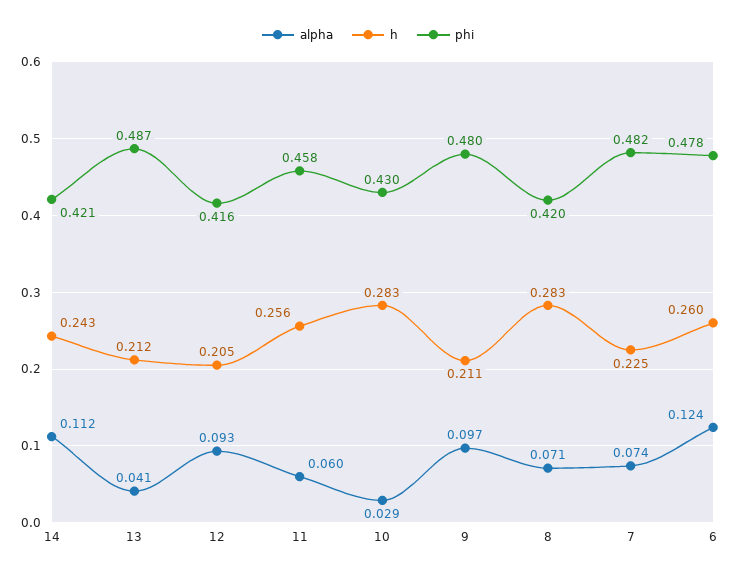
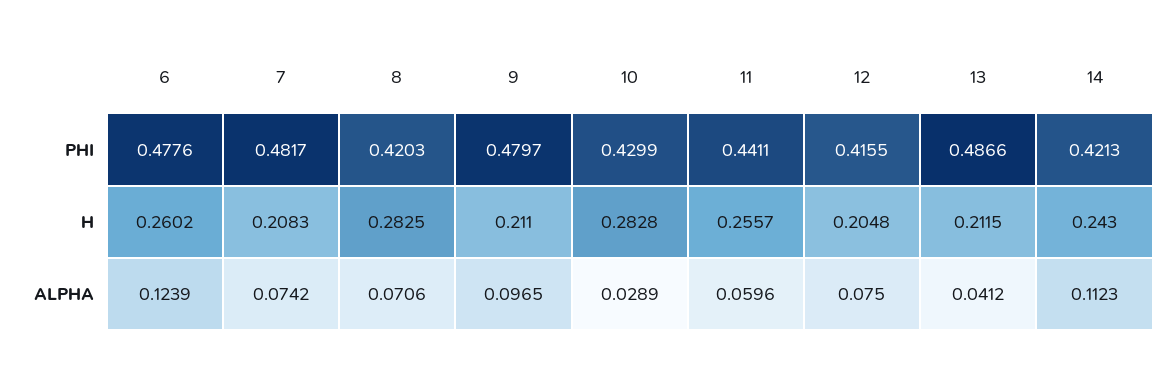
alpha, 12: 0.093 -> 0.075
phi, 11: 0.458 -> 0.4411
h, 7: 0.225 -> 0.2083

